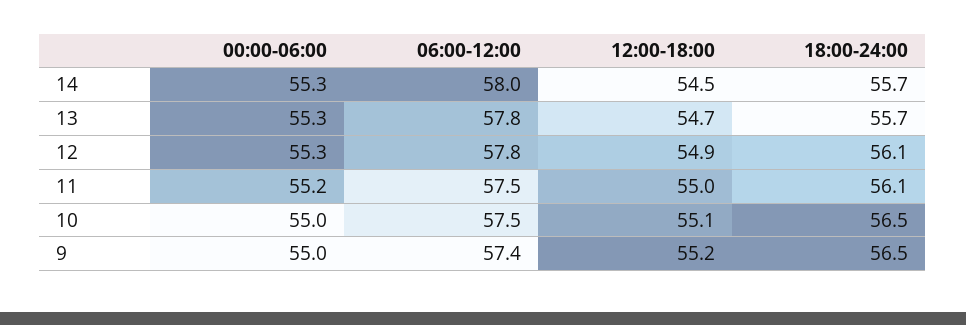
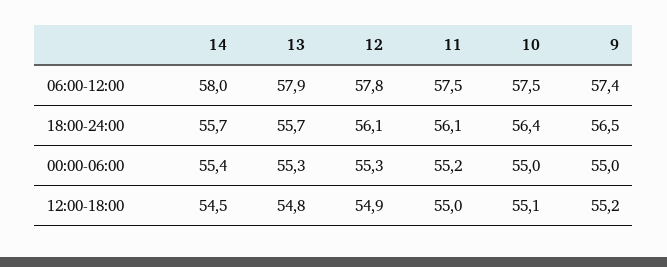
00:00-06:00, 14: 55.3 -> 55.4
06:00-12:00, 13: 57.8 -> 57.9
12:00-18:00, 13: 54.7 -> 54.8
18:00-24:00, 10: 56.5 -> 56.4

